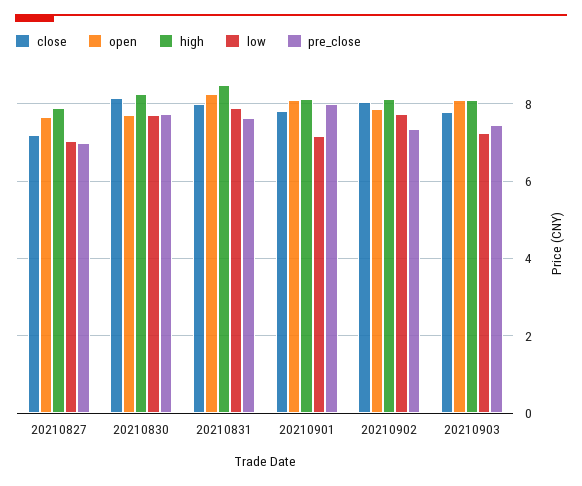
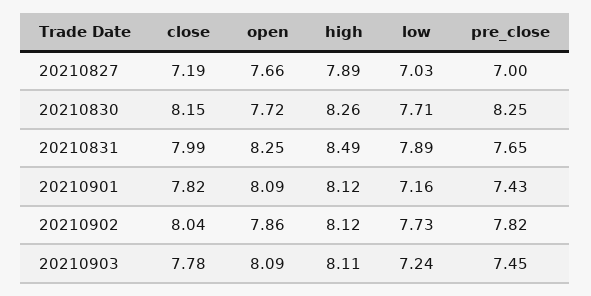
pre_close, 20210830: 7.8 -> 8.25
pre_close, 20210901: 8 -> 7.43
pre_close, 20210902: 7.4 -> 7.82

